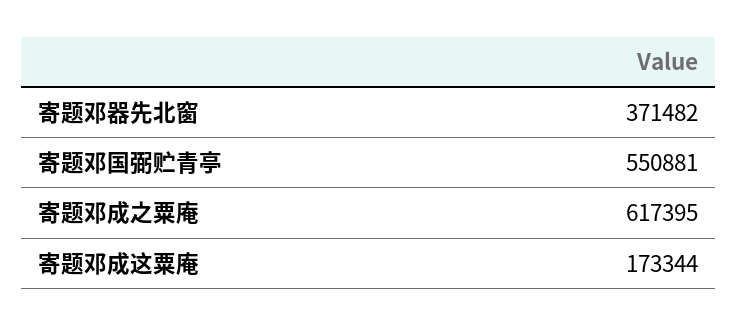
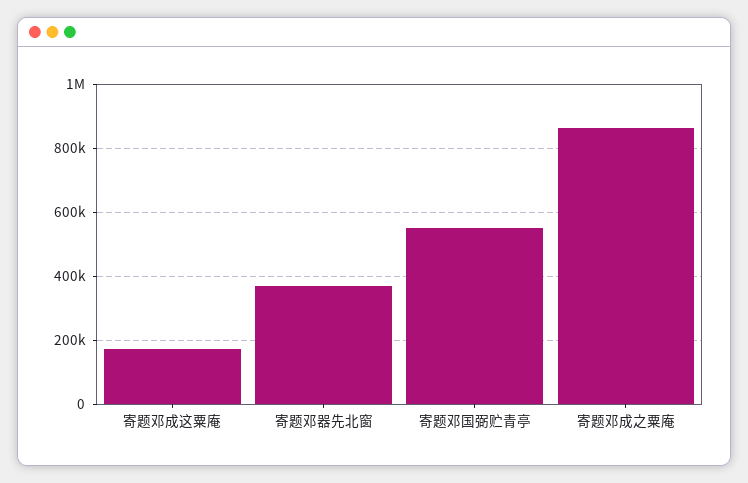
寄题邓成之粟庵: 617395 -> 860000

